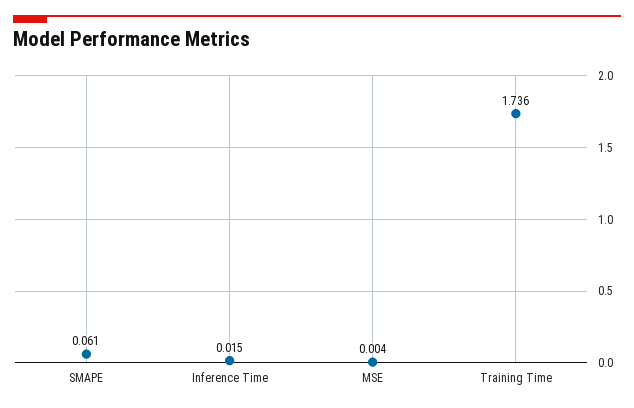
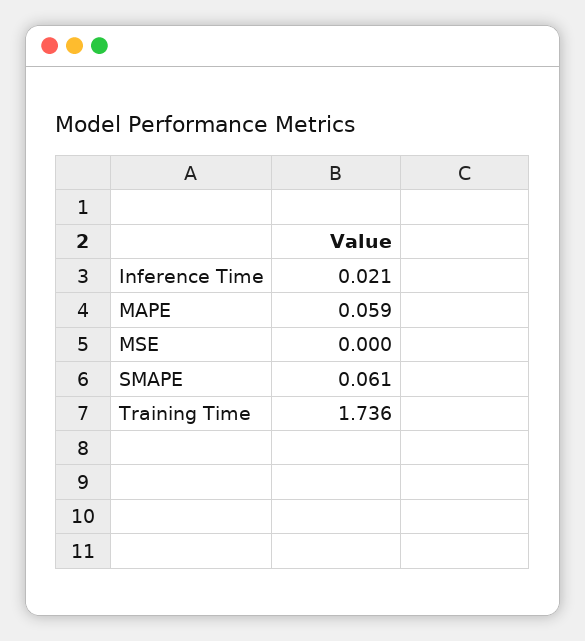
Inference Time: 0.015 -> 0.021
MSE: 0.004 -> 0
MAPE: none -> 0.059

